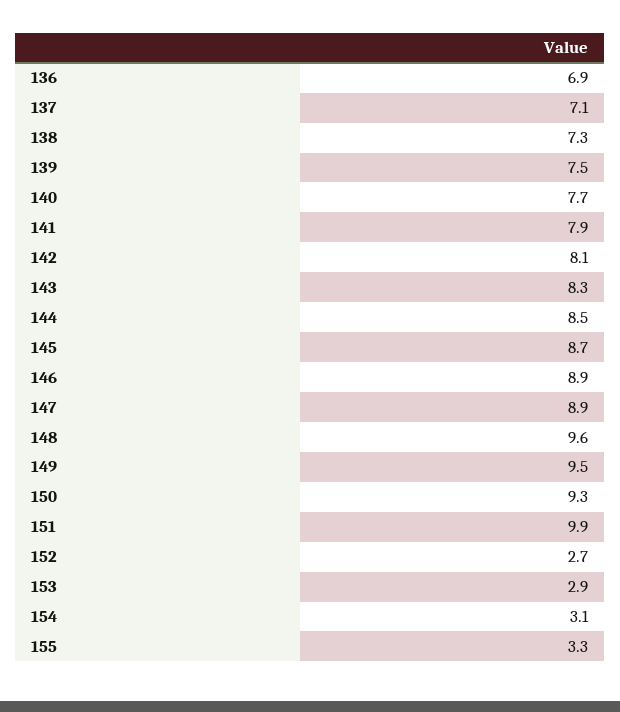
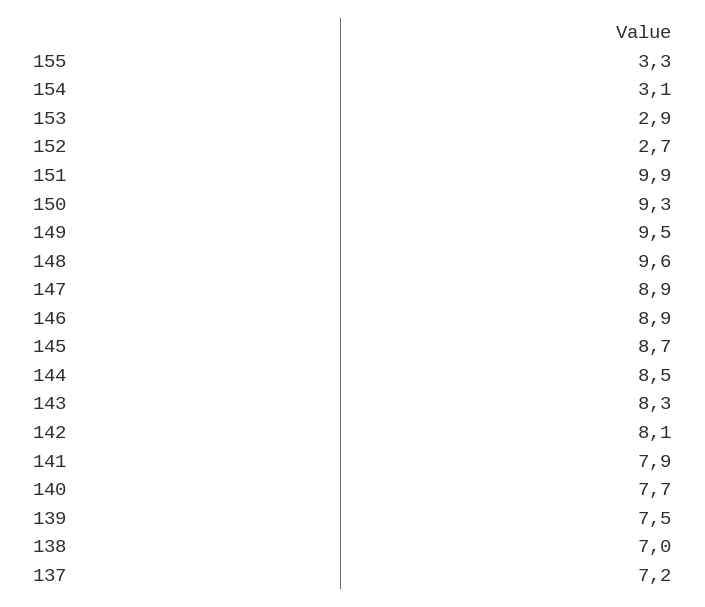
136: 6.9 -> none
137: 7.1 -> 7.2
138: 7.3 -> 7

